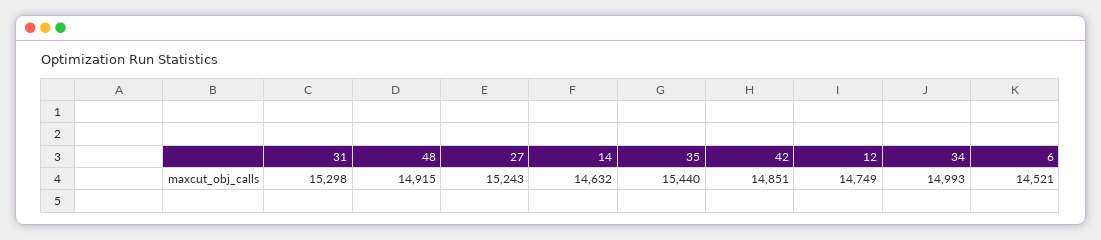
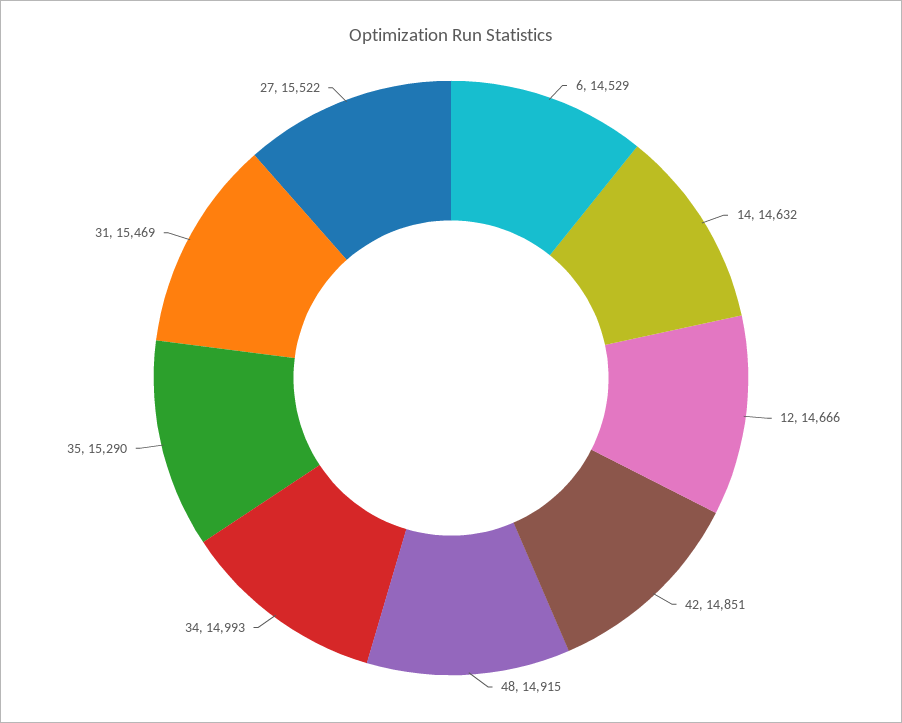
31: 15298 -> 15469
27: 15243 -> 15522
35: 15440 -> 15290
12: 14749 -> 14666
6: 14521 -> 14529

